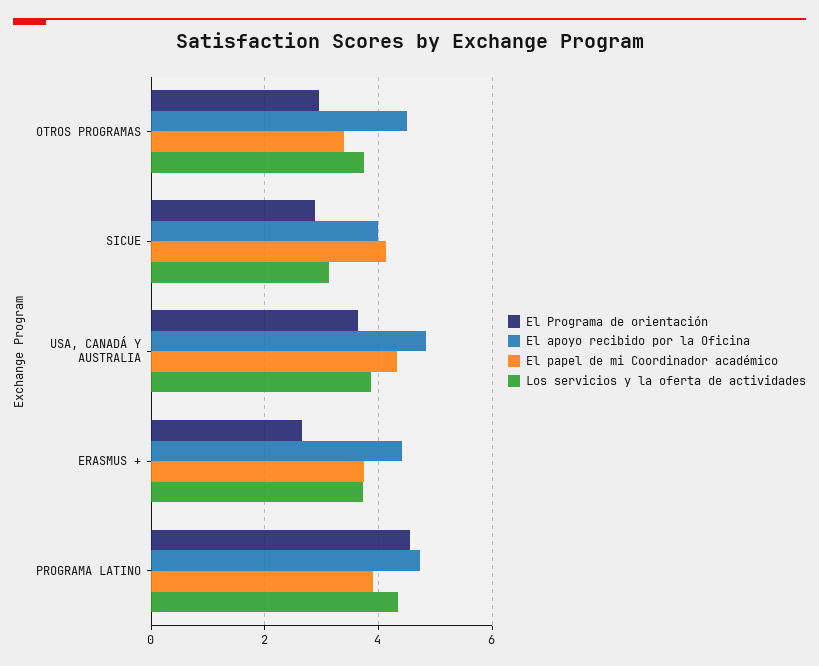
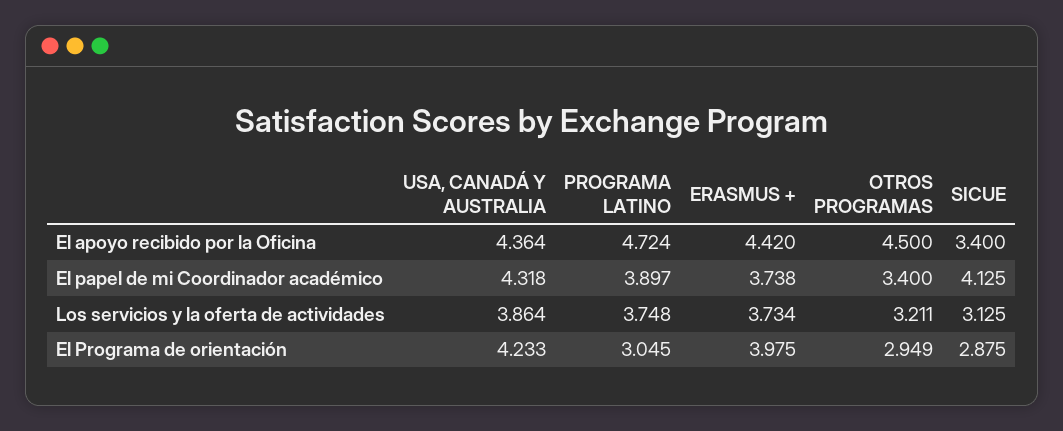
Los servicios y la oferta de actividades, OTROS PROGRAMAS: 3.8 -> 3.211
El apoyo recibido por la Oficina, SICUE: 4 -> 3.4
El Programa de orientación, USA, CANADÁ Y AUSTRALIA: 3.6 -> 4.233
El apoyo recibido por la Oficina, USA, CANADÁ Y AUSTRALIA: 4.8 -> 4.364
El Programa de orientación, ERASMUS +: 2.6 -> 3.975
El Programa de orientación, PROGRAMA LATINO: 4.6 -> 3.045
Los servicios y la oferta de actividades, PROGRAMA LATINO: 4.4 -> 3.748

